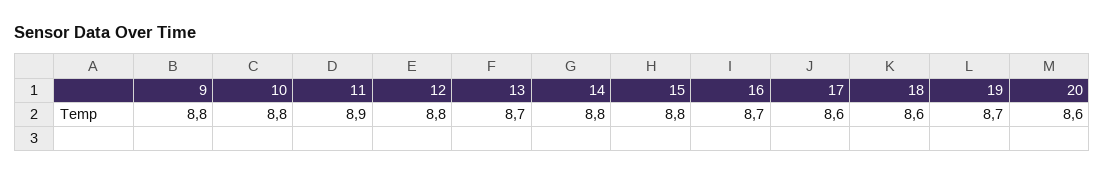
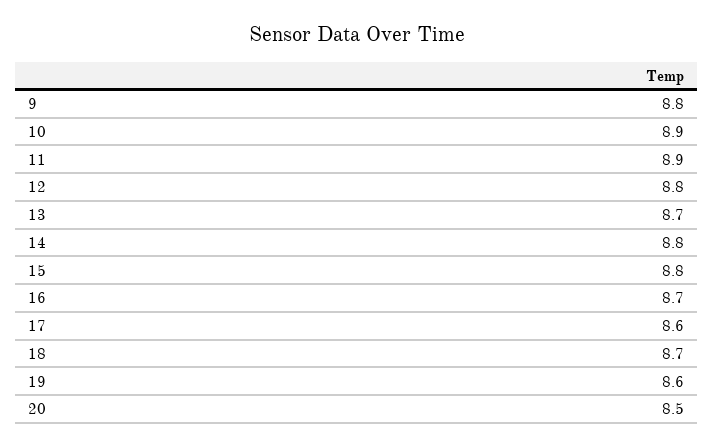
10: 8.8 -> 8.9
18: 8.6 -> 8.7
19: 8.7 -> 8.6
20: 8.6 -> 8.5

